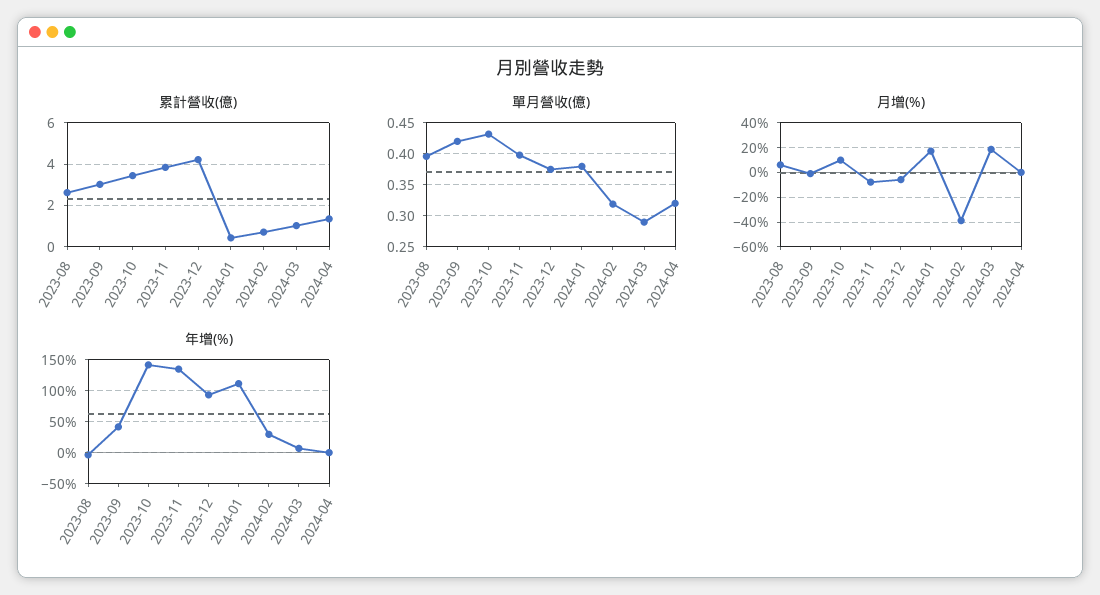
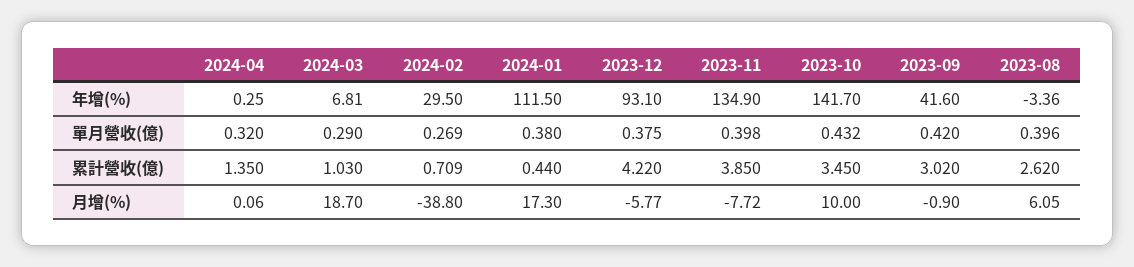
單月營收(億), 2024-02: 0.32 -> 0.269

